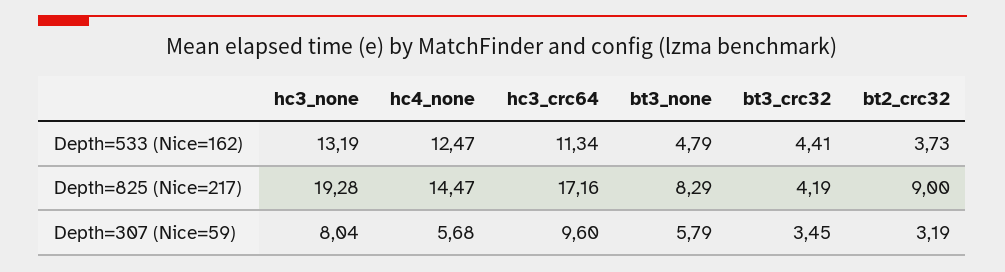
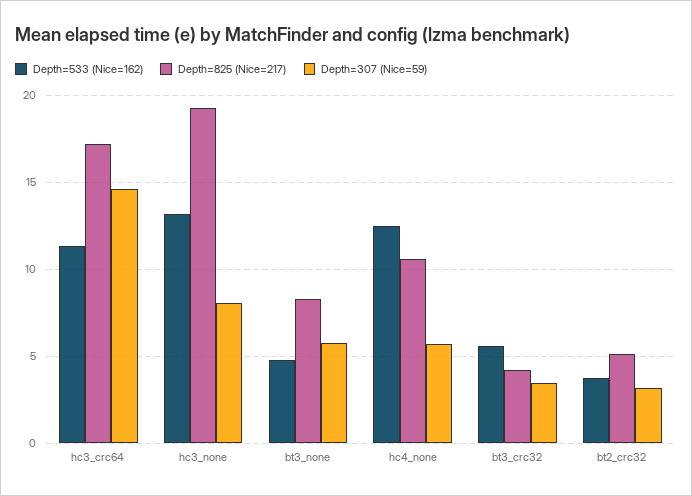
Depth=533 (Nice=162), bt3_crc32: 4.41 -> 5.5
Depth=825 (Nice=217), hc4_none: 14.47 -> 10.5
Depth=825 (Nice=217), bt2_crc32: 9 -> 5
Depth=307 (Nice=59), hc3_crc64: 9.6 -> 14.5

